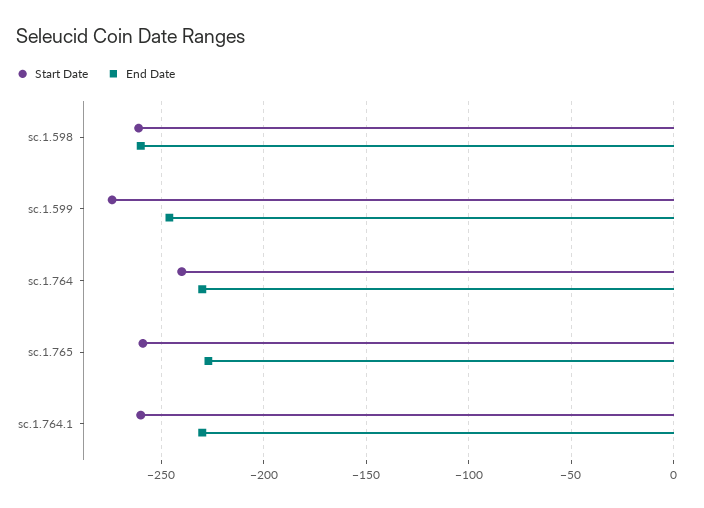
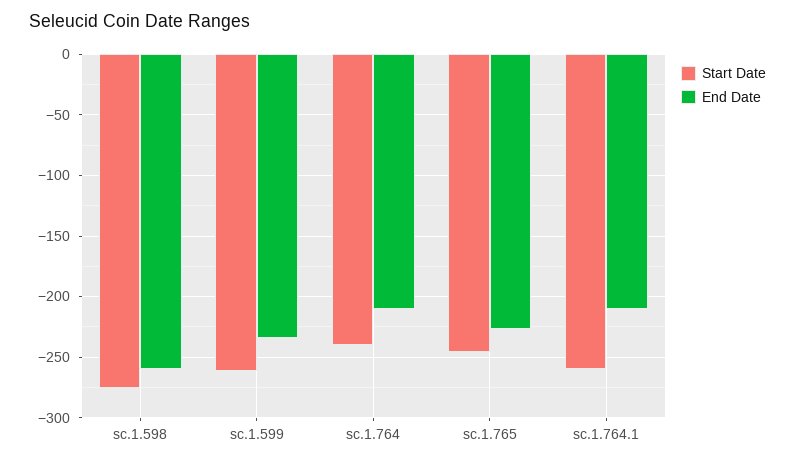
Start Date, sc.1.598: -260 -> -275
Start Date, sc.1.599: -275 -> -260
End Date, sc.1.599: -245 -> -235
End Date, sc.1.764: -230 -> -210
Start Date, sc.1.765: -260 -> -245
End Date, sc.1.764.1: -230 -> -210

